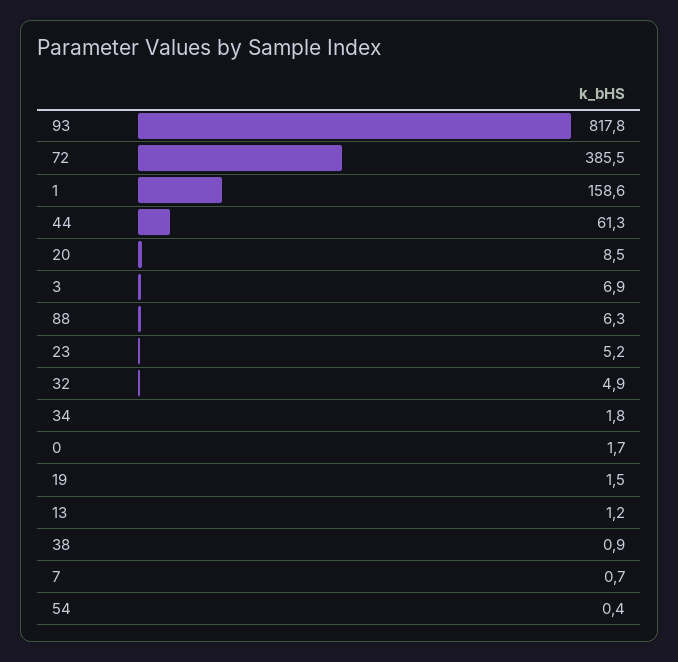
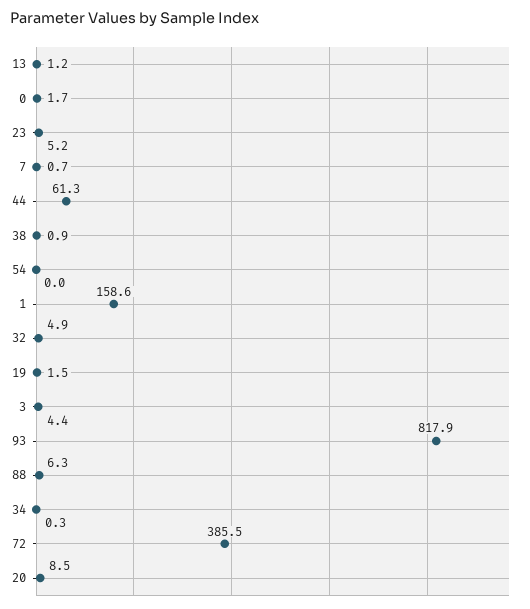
93: 817.8 -> 817.9
3: 6.9 -> 4.4
34: 1.8 -> 0.3
54: 0.4 -> 0

